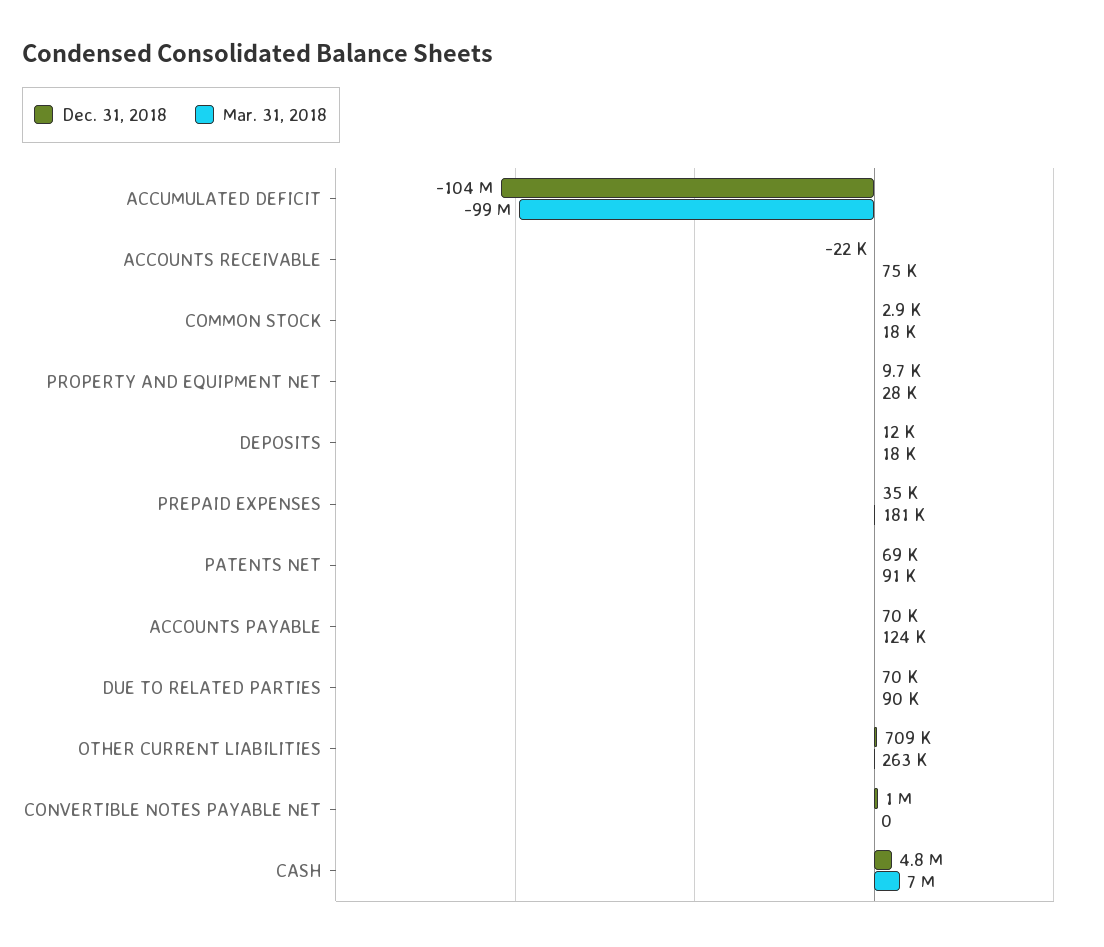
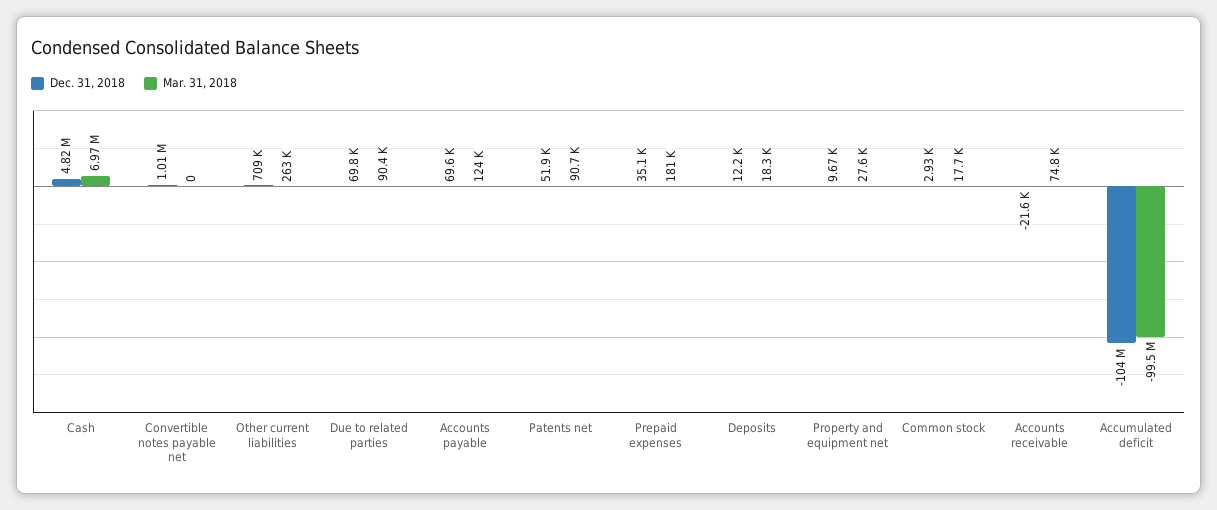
Dec. 31, 2018, PATENTS NET: 69000 -> 51900

